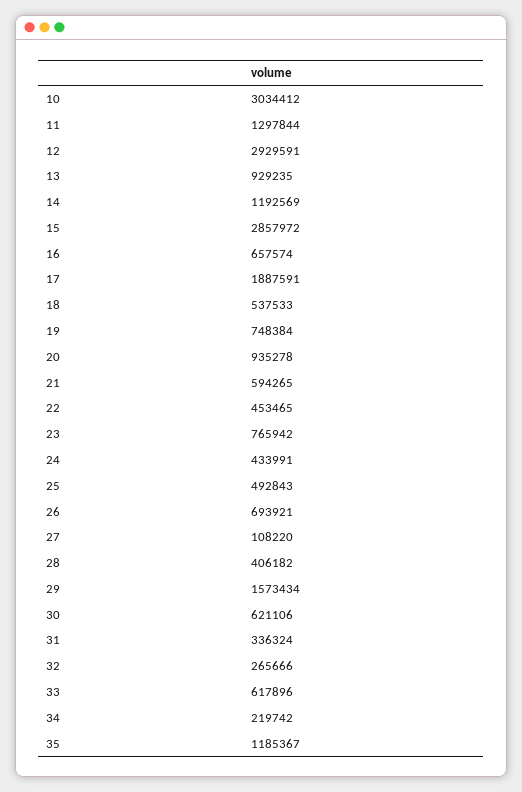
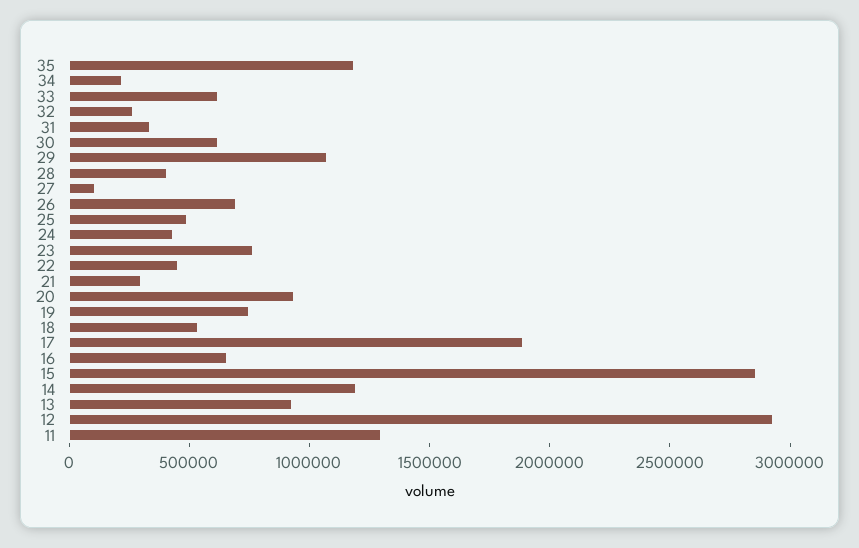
10: 3034412 -> none
21: 594265 -> 300000
29: 1573434 -> 1100000

